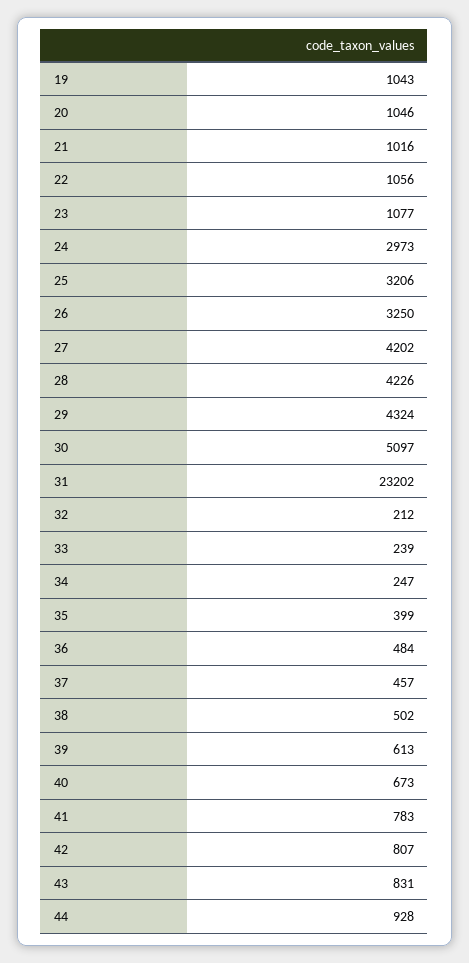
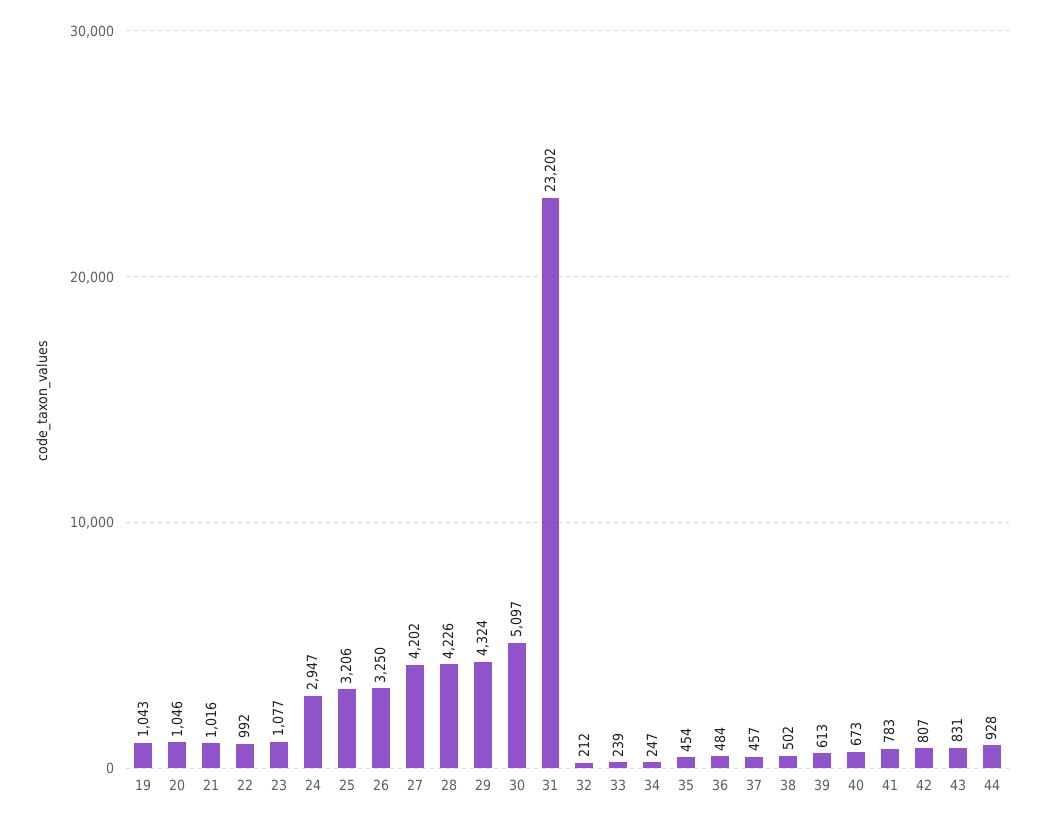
22: 1056 -> 992
24: 2973 -> 2947
35: 399 -> 454

